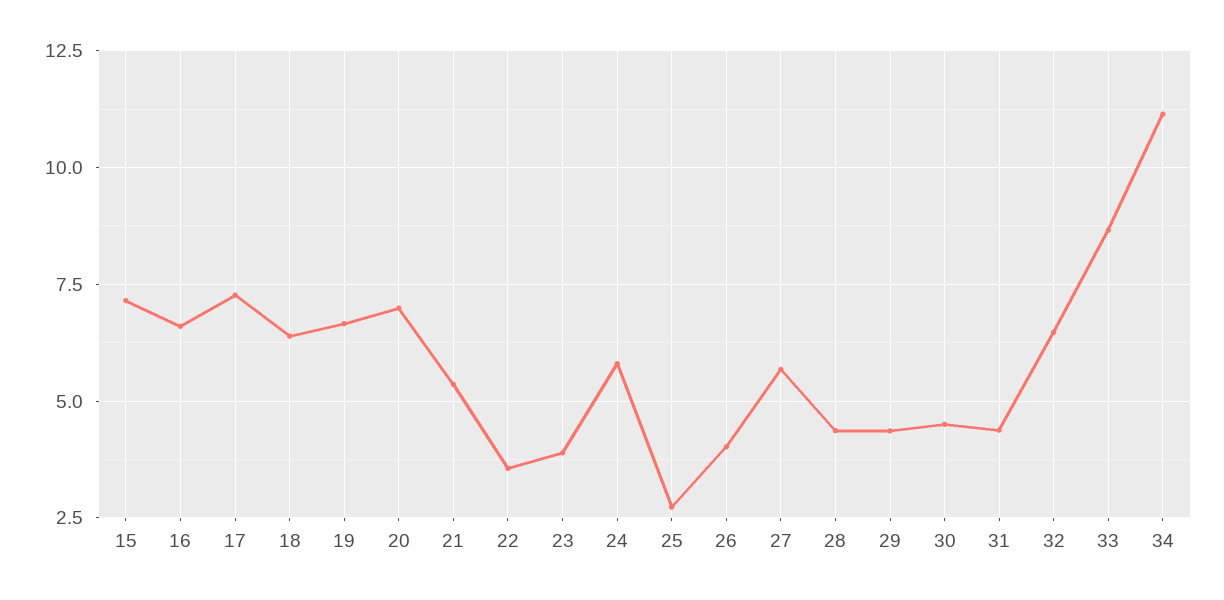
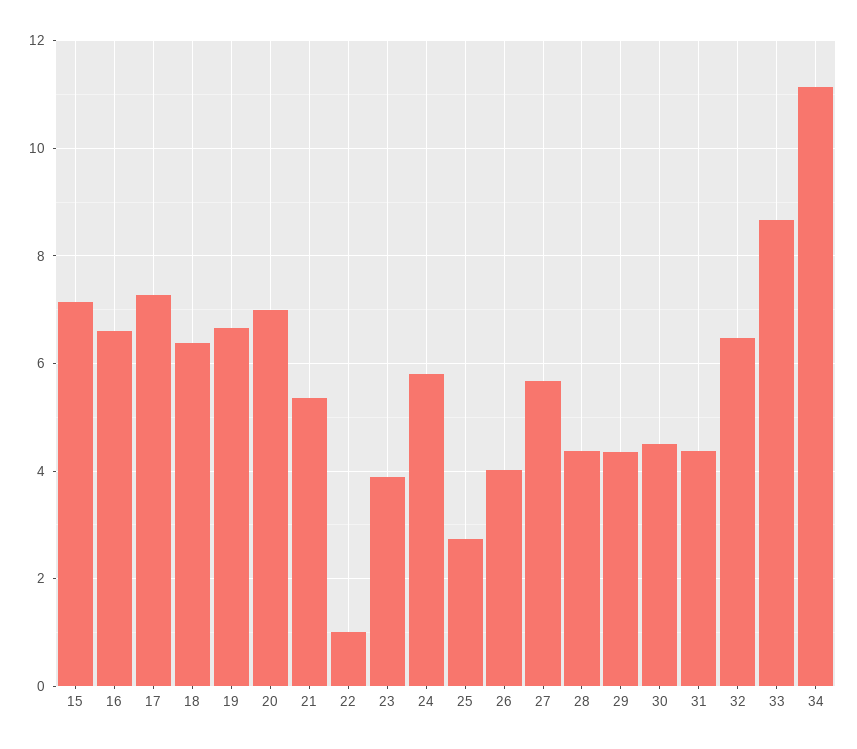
22: 3.5 -> 1

